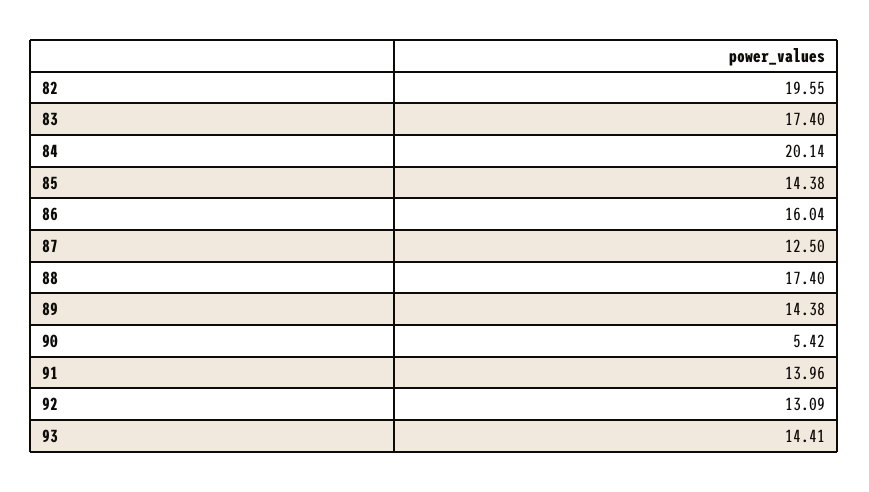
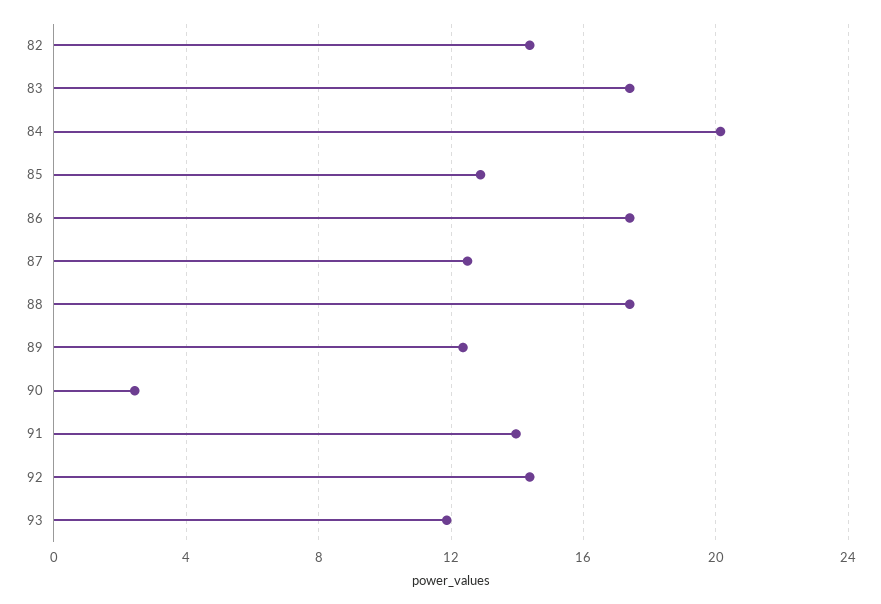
82: 19.55 -> 14.5
85: 14.38 -> 13
86: 16.04 -> 17.5
89: 14.38 -> 12.5
90: 5.42 -> 2.5
92: 13.09 -> 14.5
93: 14.41 -> 12

